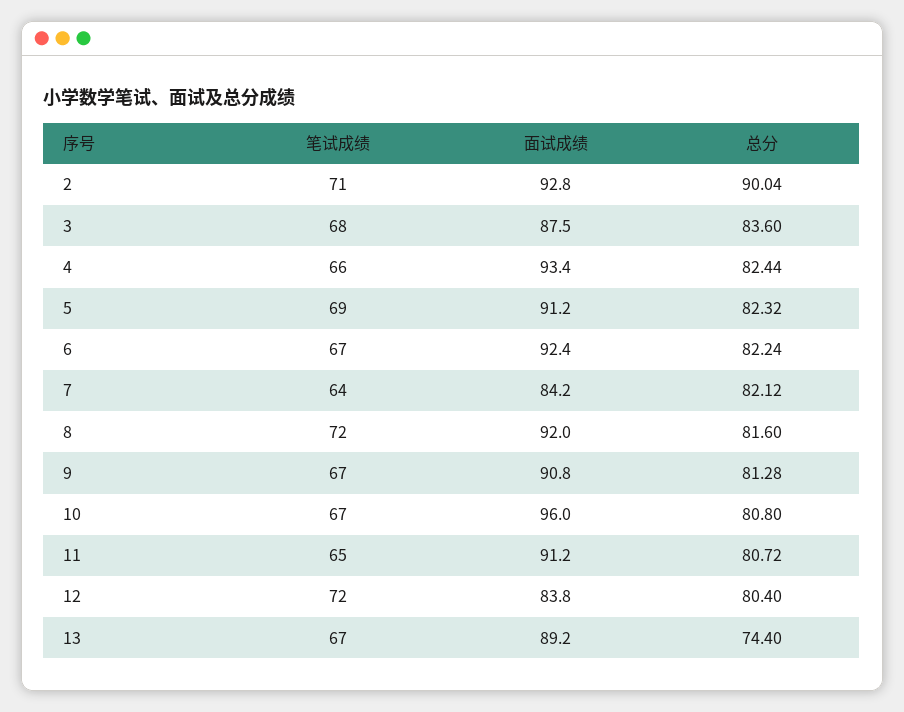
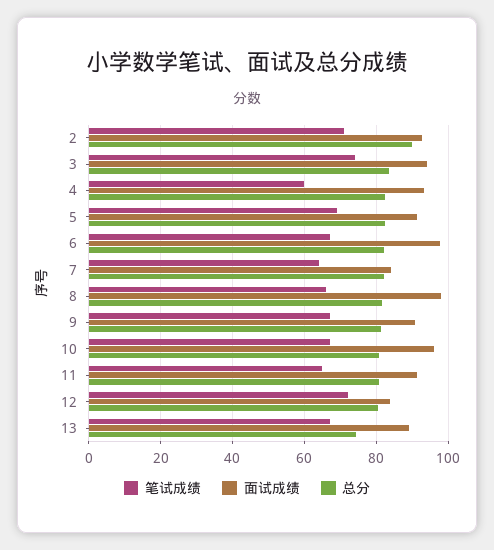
笔试成绩, 3: 68 -> 74
面试成绩, 3: 87.5 -> 94
笔试成绩, 4: 66 -> 60
面试成绩, 6: 92.4 -> 98
笔试成绩, 8: 72 -> 66
面试成绩, 8: 92 -> 98

